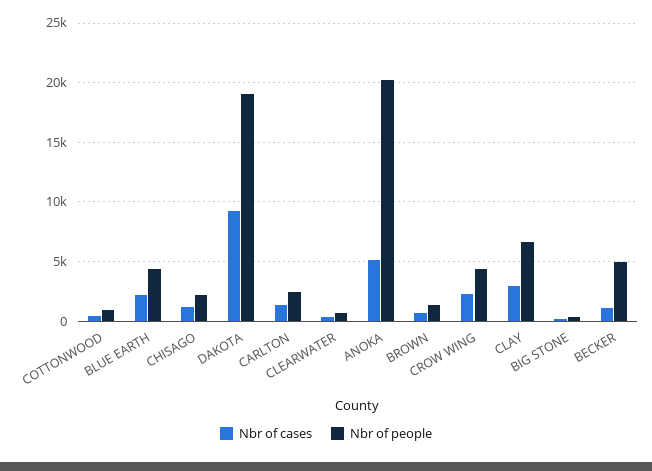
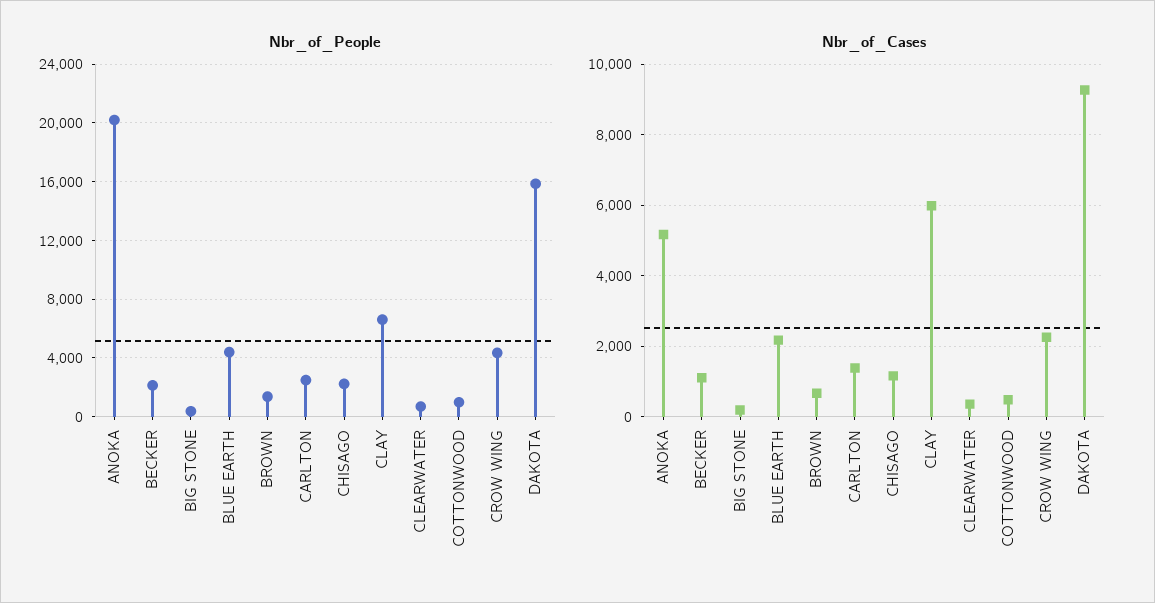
Nbr of people, DAKOTA: 19000 -> 16000
Nbr of cases, CLAY: 3000 -> 6000
Nbr of people, BECKER: 5000 -> 2000

